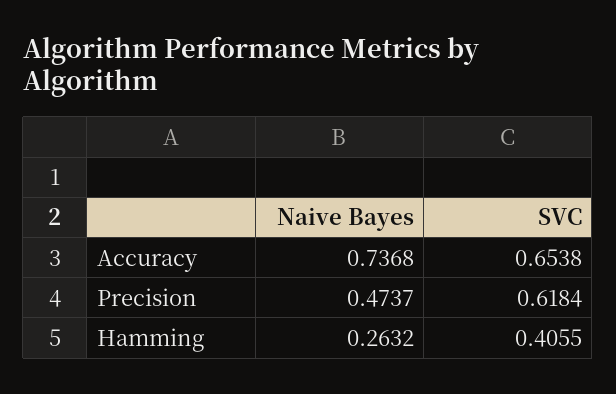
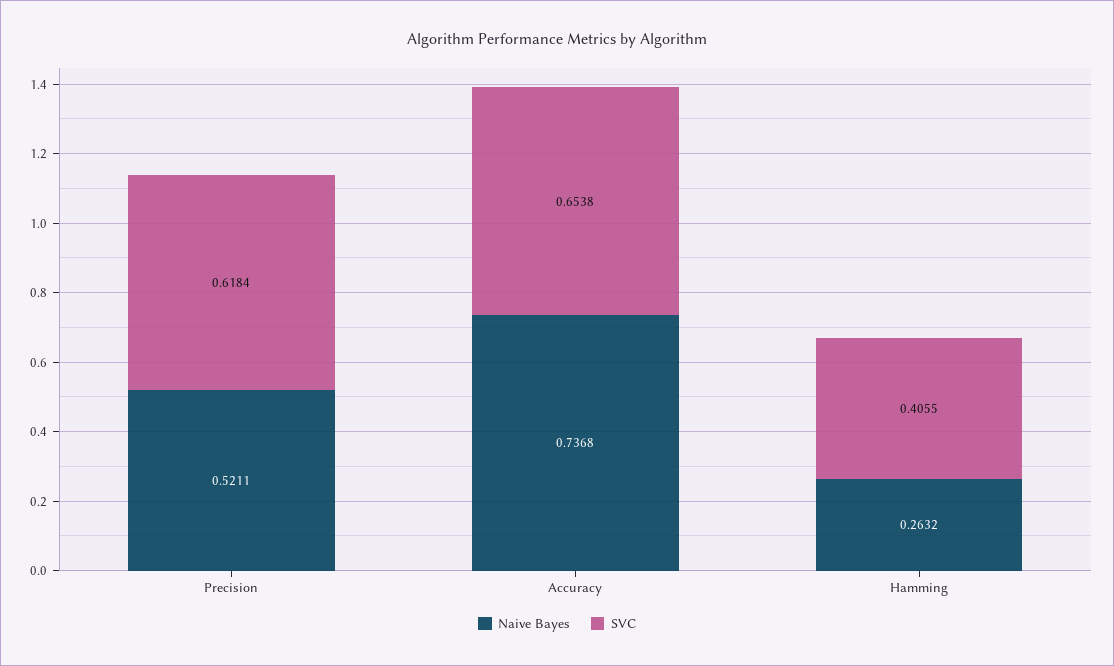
Naive Bayes, Precision: 0.4737 -> 0.5211

